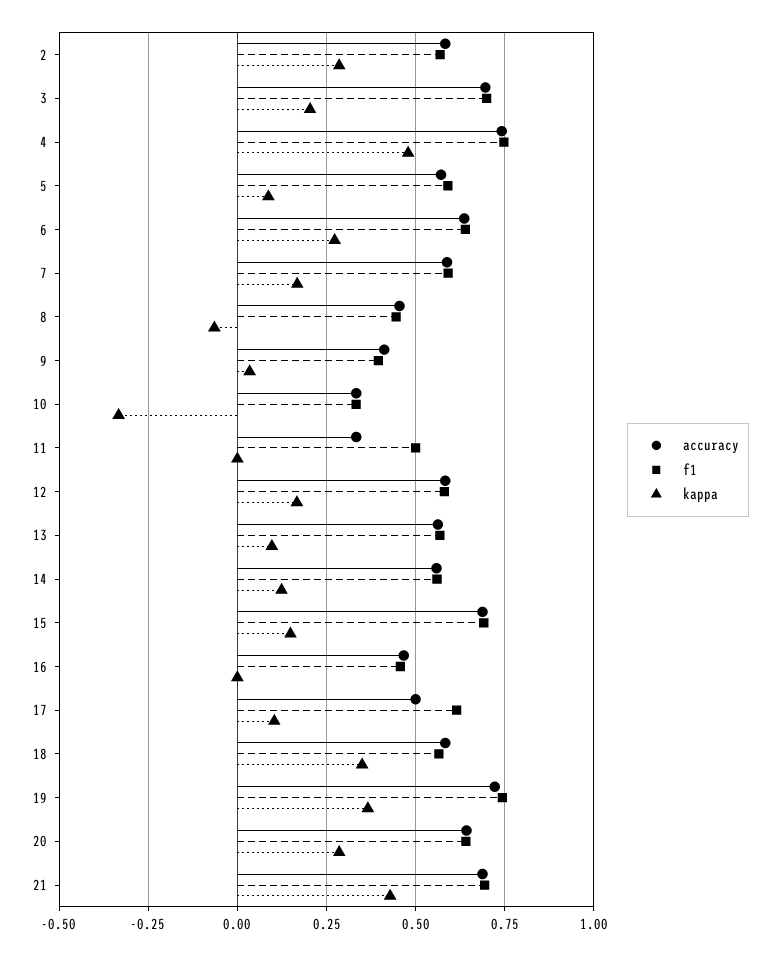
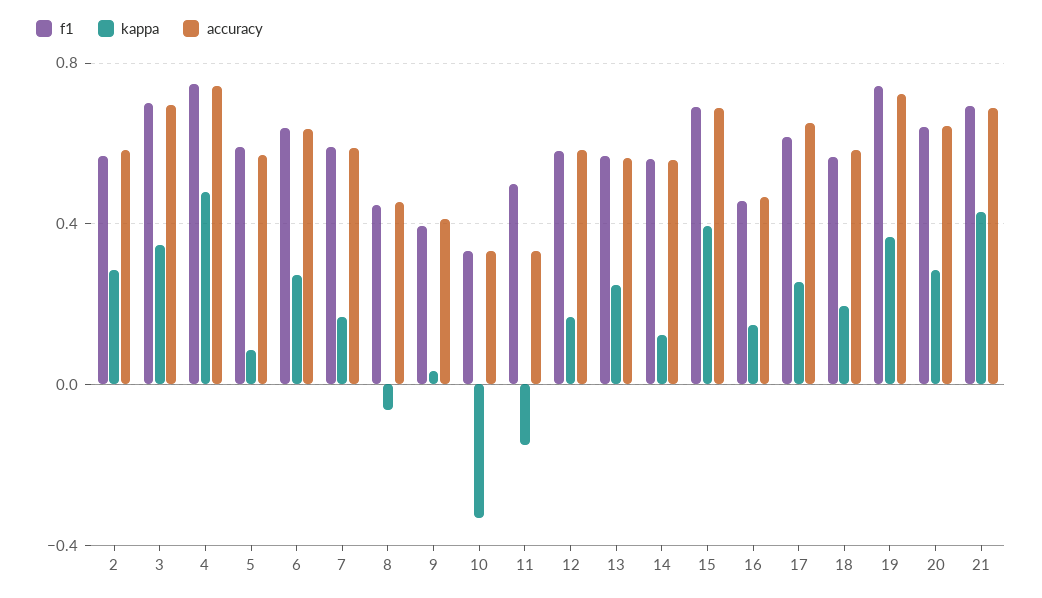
kappa, 3: 0.2 -> 0.35
kappa, 11: 0 -> -0.15
kappa, 13: 0.1 -> 0.25
kappa, 15: 0.15 -> 0.4
kappa, 16: 0 -> 0.15
accuracy, 17: 0.5 -> 0.65
kappa, 17: 0.1 -> 0.25
kappa, 18: 0.35 -> 0.2

